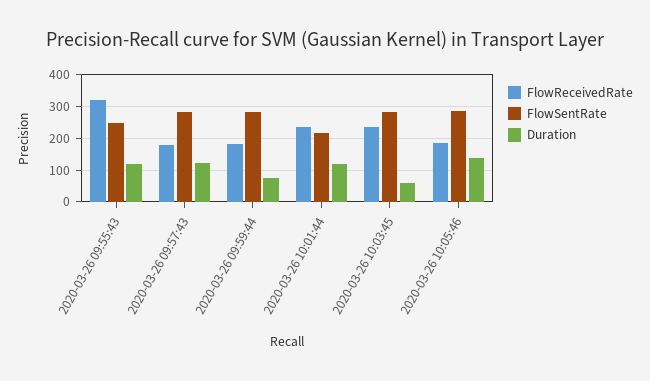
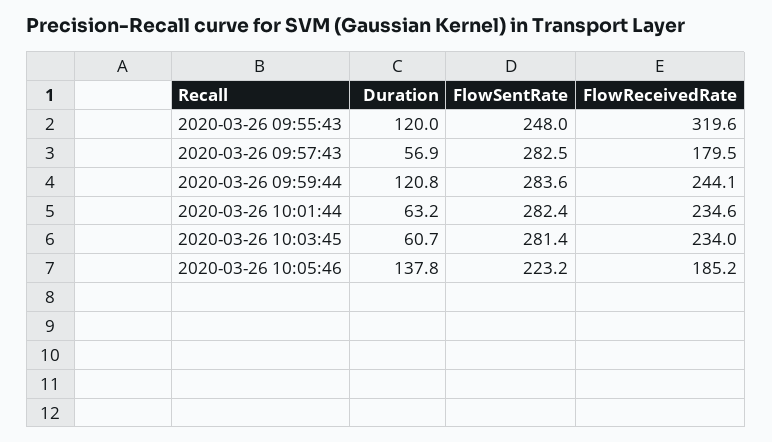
Duration, 2020-03-26 09:57:43: 120 -> 56.9
FlowReceivedRate, 2020-03-26 09:59:44: 180 -> 244.1
Duration, 2020-03-26 09:59:44: 80 -> 120.8
FlowSentRate, 2020-03-26 10:01:44: 220 -> 282.4
Duration, 2020-03-26 10:01:44: 120 -> 63.2
FlowSentRate, 2020-03-26 10:05:46: 280 -> 223.2

